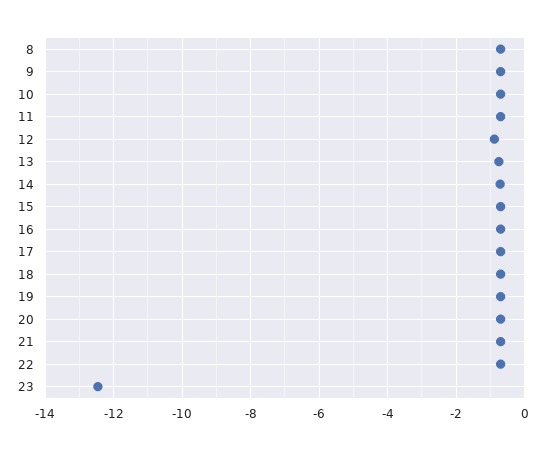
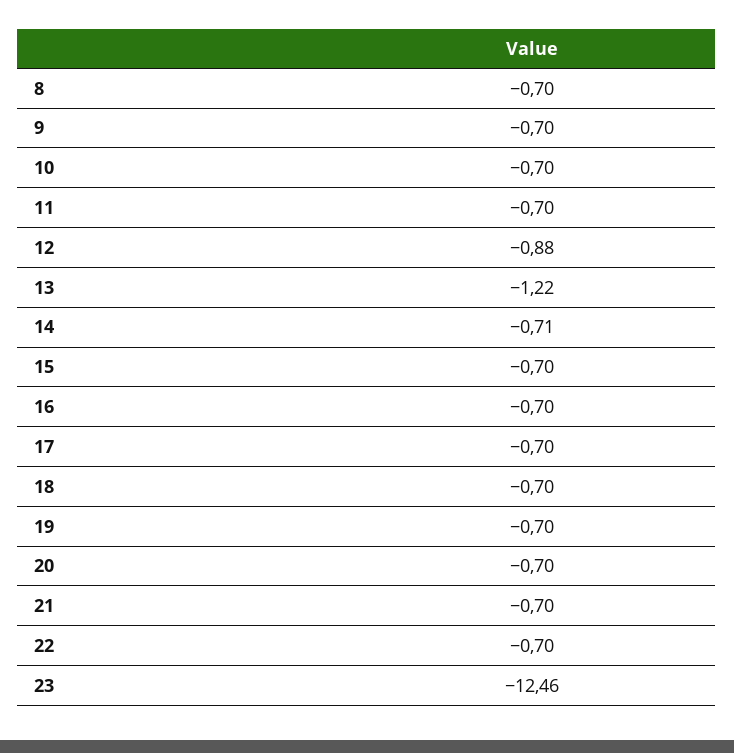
13: -0.8 -> -1.22

